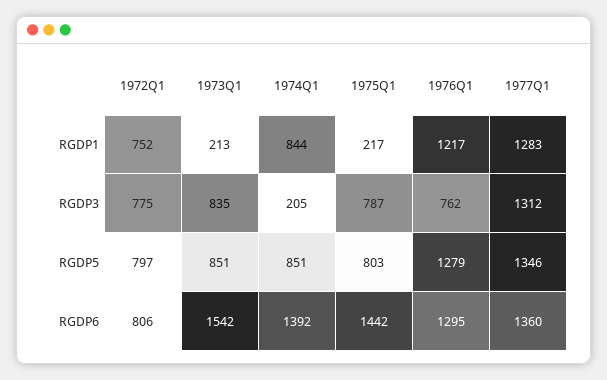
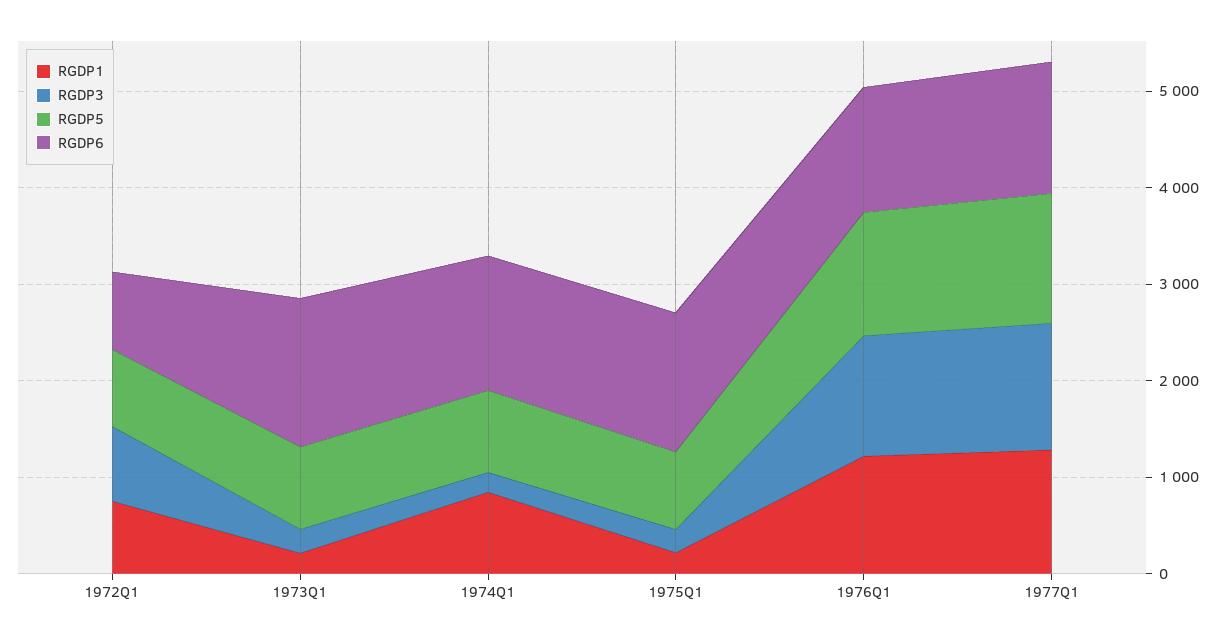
RGDP3, 1973Q1: 835 -> 200
RGDP3, 1975Q1: 787 -> 200
RGDP3, 1976Q1: 762 -> 1200

